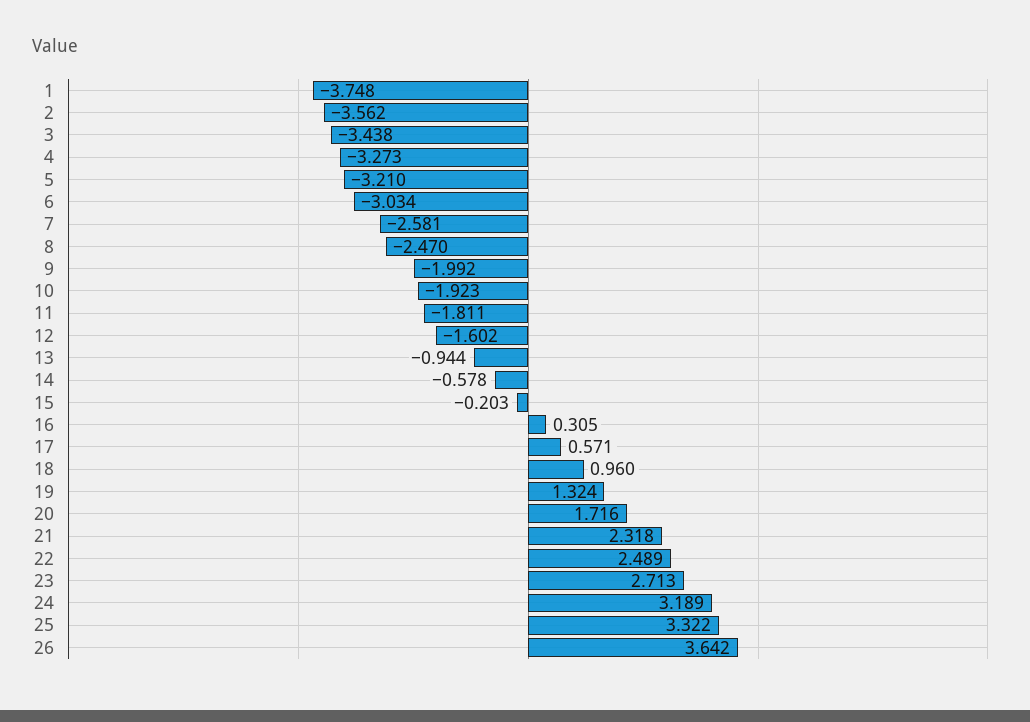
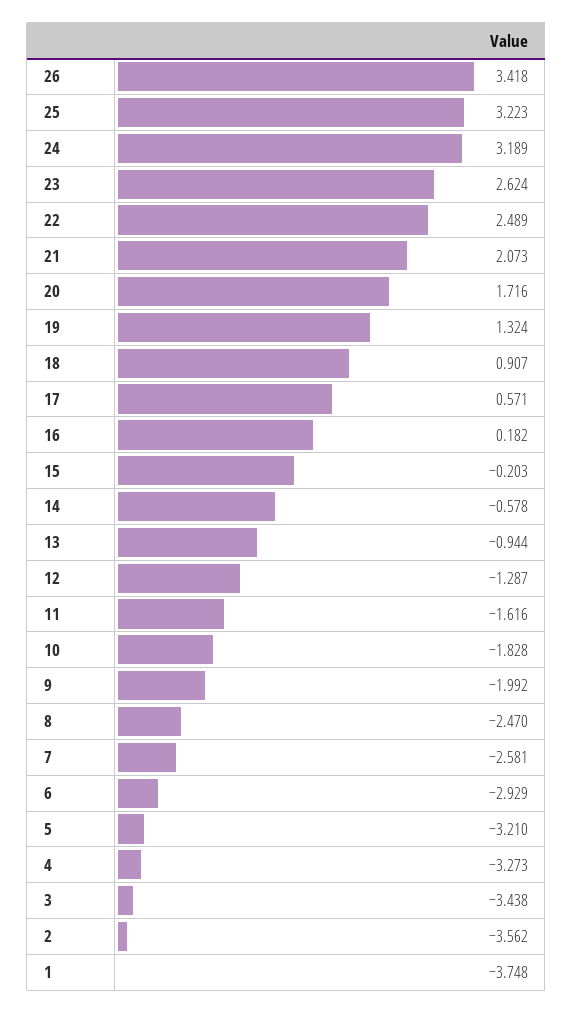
6: -3.034 -> -2.929
10: -1.923 -> -1.828
11: -1.811 -> -1.616
12: -1.602 -> -1.287
16: 0.305 -> 0.182
18: 0.96 -> 0.907
21: 2.318 -> 2.073
23: 2.713 -> 2.624
25: 3.322 -> 3.223
26: 3.642 -> 3.418

